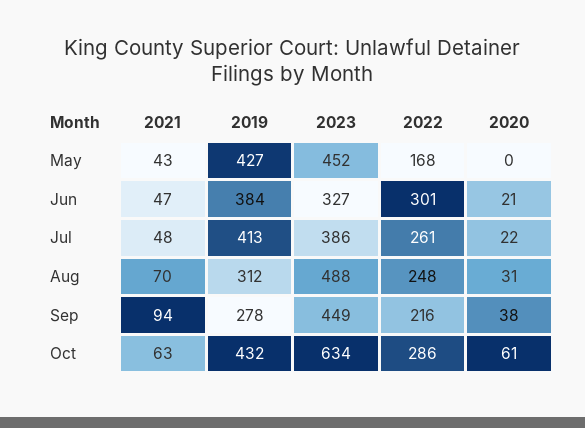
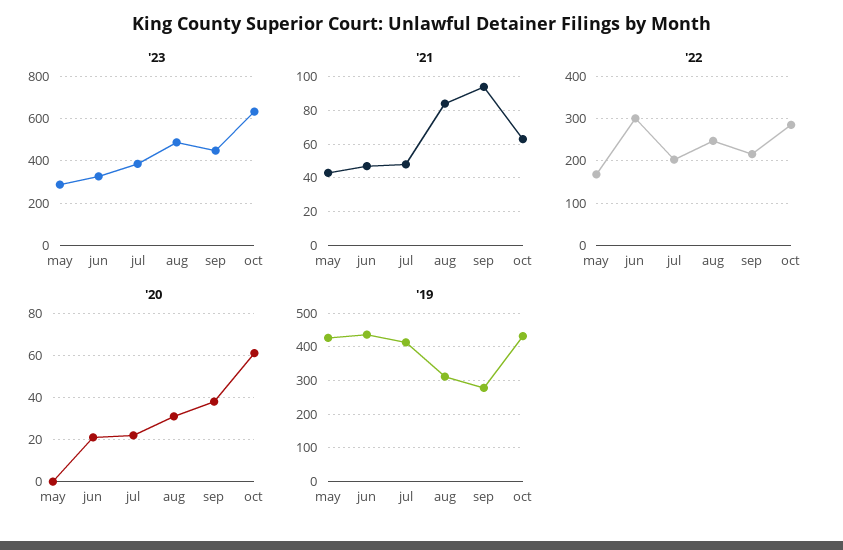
2023, May: 452 -> 300
2019, Jun: 384 -> 440
2022, Jul: 261 -> 200
2021, Aug: 70 -> 85

